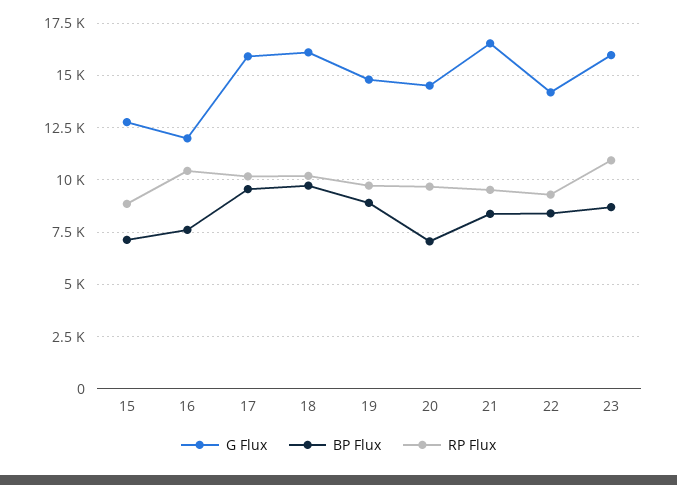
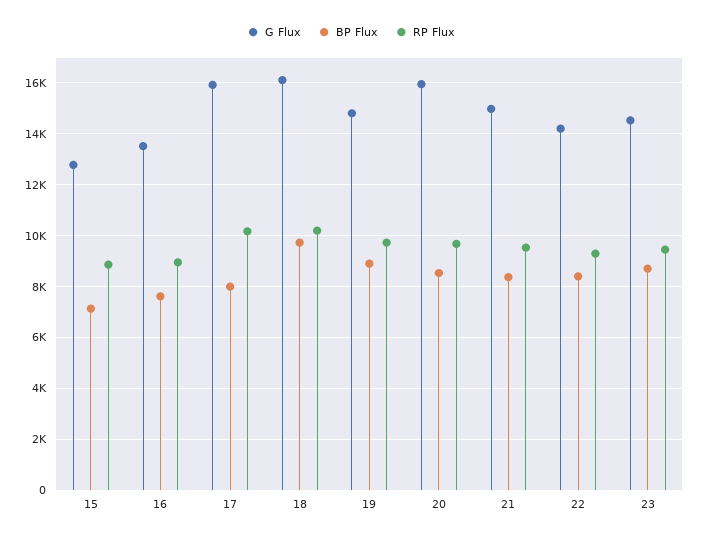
G Flux, 16: 12000 -> 13500
RP Flux, 16: 10500 -> 9000
BP Flux, 17: 9500 -> 8000
G Flux, 20: 14500 -> 16000
BP Flux, 20: 7000 -> 8500
G Flux, 21: 16500 -> 15000
G Flux, 23: 16000 -> 14500
RP Flux, 23: 11000 -> 9500

